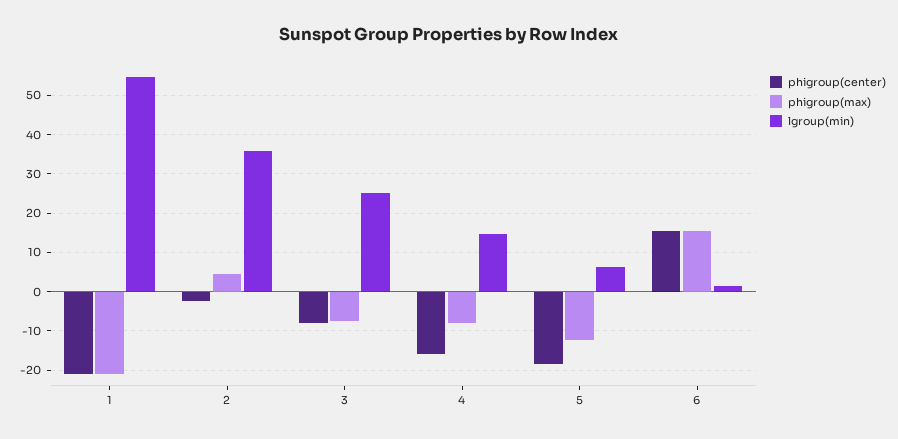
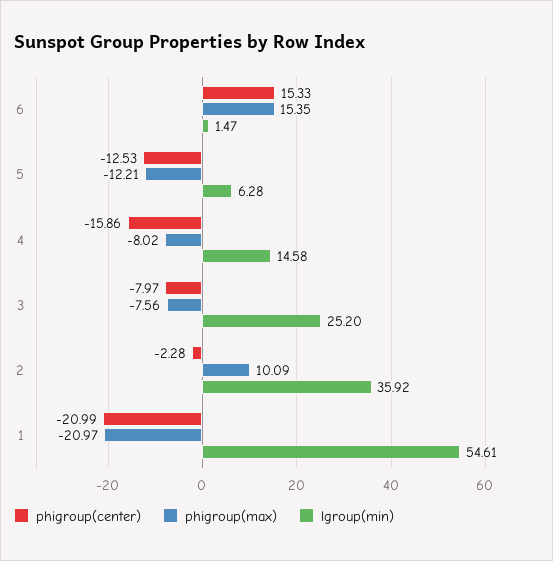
phigroup(max), 2: 4 -> 10.09
phigroup(center), 5: -18 -> -12.53

